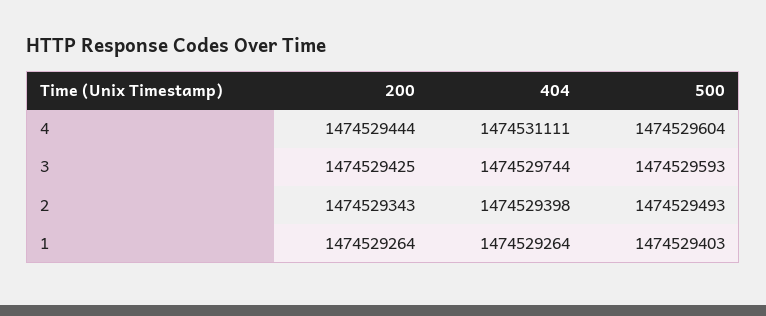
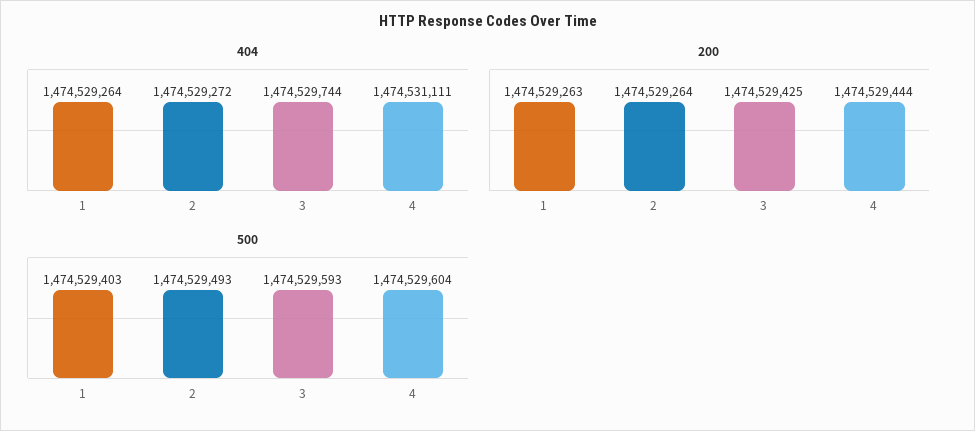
200, 2: 1474529343 -> 1474529264
404, 2: 1474529398 -> 1474529272
200, 1: 1474529264 -> 1474529263

